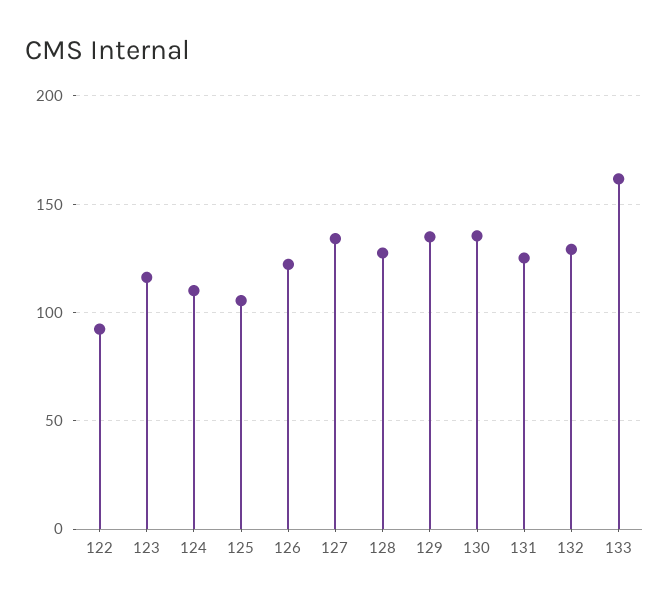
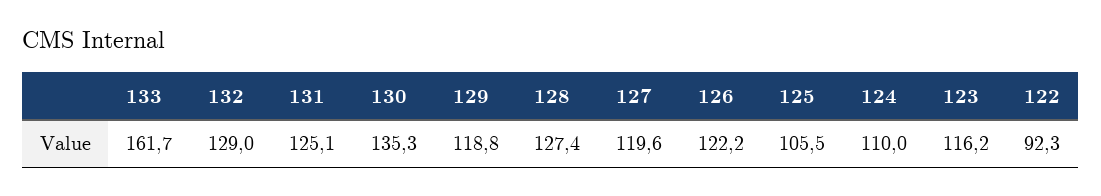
127: 135 -> 119.6
129: 135 -> 118.8

